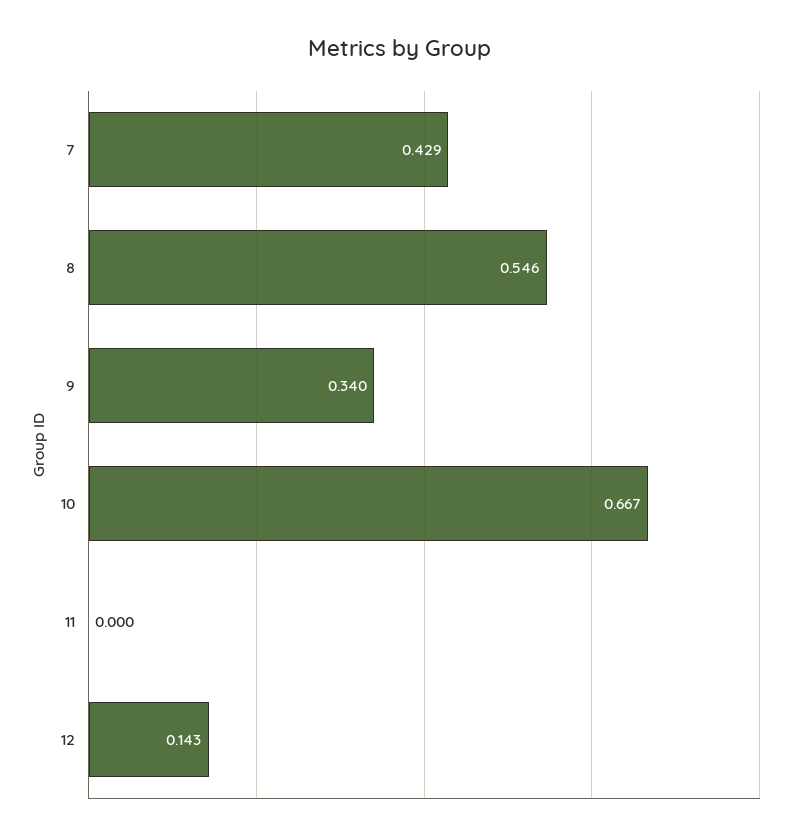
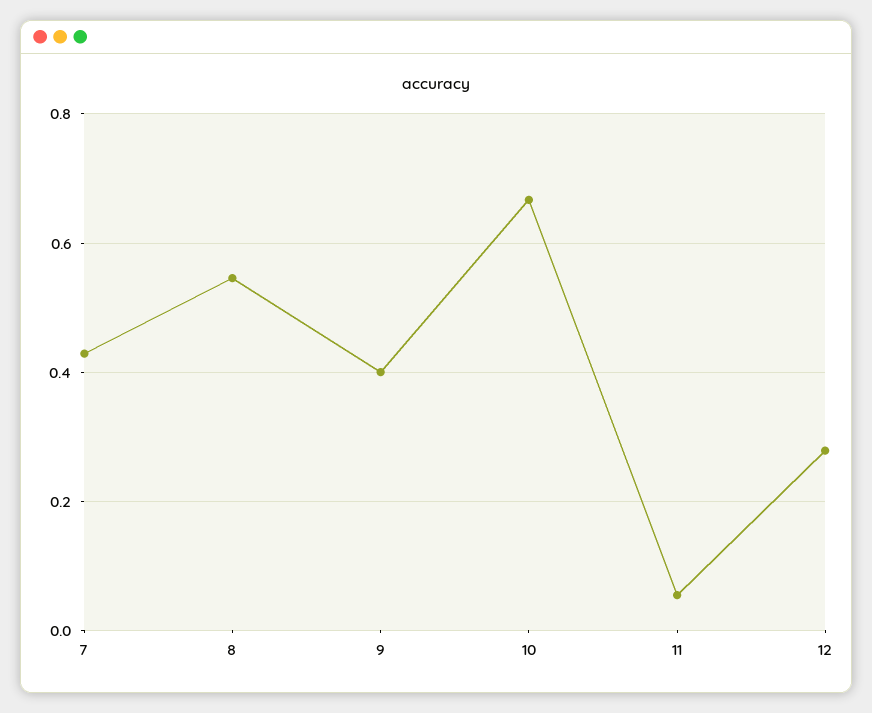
9: 0.34 -> 0.4
11: 0 -> 0.06
12: 0.143 -> 0.28

